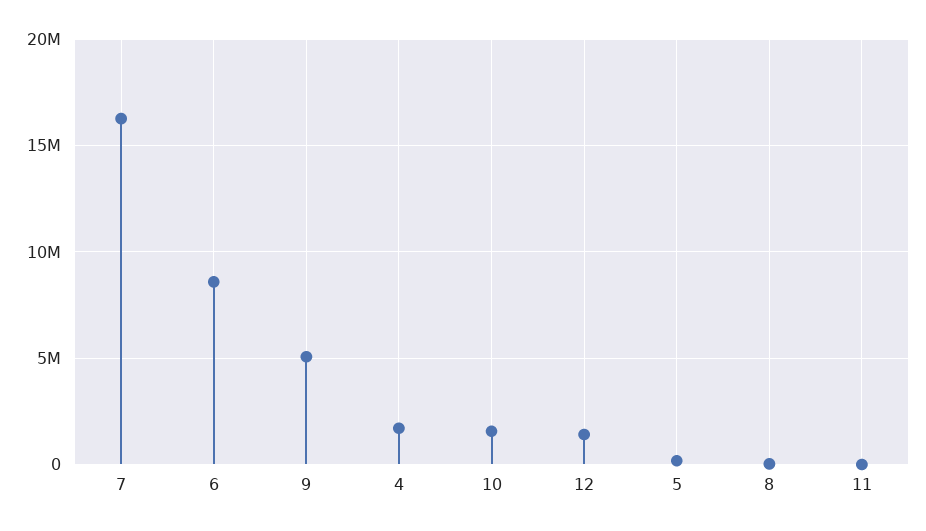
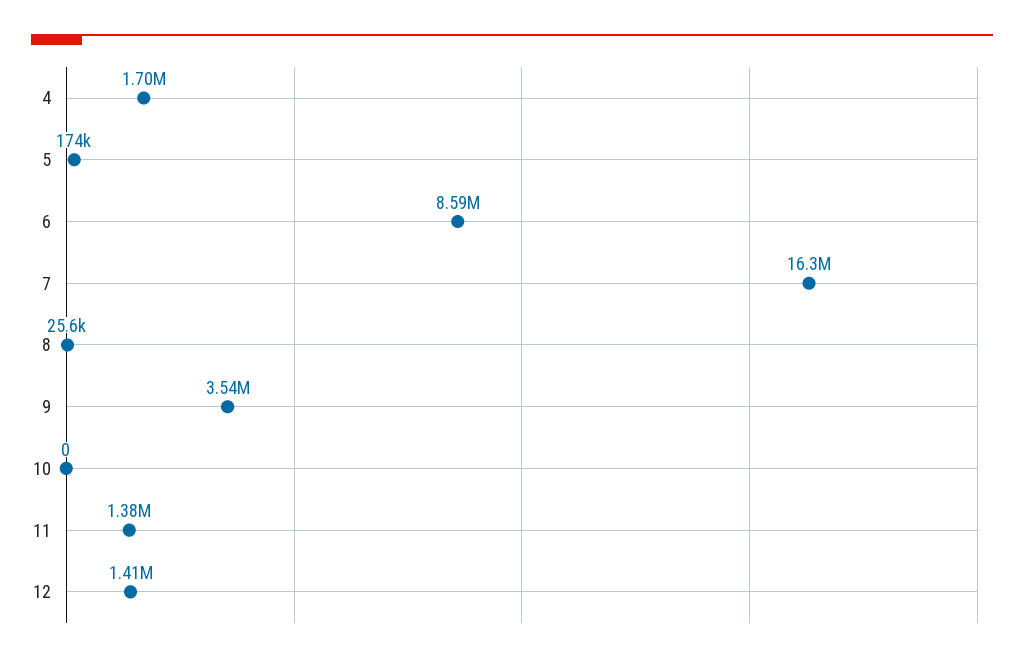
9: 5000000 -> 3540000
10: 1500000 -> 0
11: 0 -> 1380000

